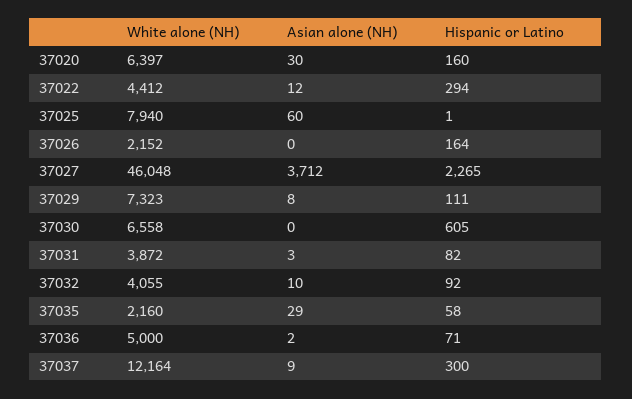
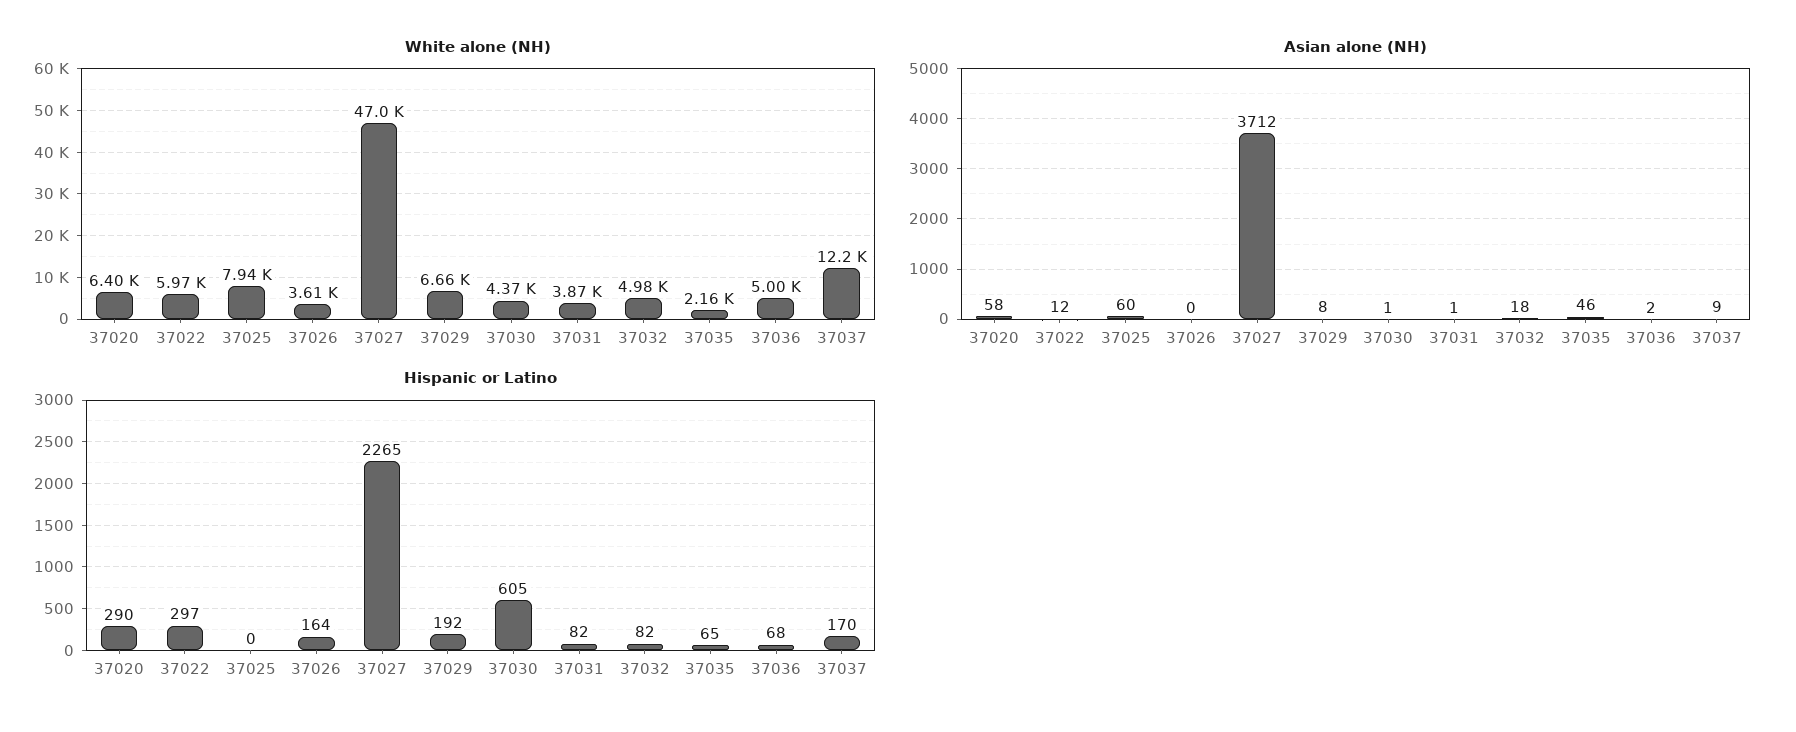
Asian alone (NH), 37020: 30 -> 58
Hispanic or Latino, 37020: 160 -> 290
White alone (NH), 37022: 4412 -> 5970
Hispanic or Latino, 37022: 294 -> 297
Hispanic or Latino, 37025: 1 -> 0
White alone (NH), 37026: 2152 -> 3610
White alone (NH), 37027: 46048 -> 47000
White alone (NH), 37029: 7323 -> 6660
Hispanic or Latino, 37029: 111 -> 192
White alone (NH), 37030: 6558 -> 4370
Asian alone (NH), 37030: 0 -> 1
Asian alone (NH), 37031: 3 -> 1
White alone (NH), 37032: 4055 -> 4980
Asian alone (NH), 37032: 10 -> 18
Hispanic or Latino, 37032: 92 -> 82
Asian alone (NH), 37035: 29 -> 46
Hispanic or Latino, 37035: 58 -> 65
Hispanic or Latino, 37036: 71 -> 68
Hispanic or Latino, 37037: 300 -> 170

